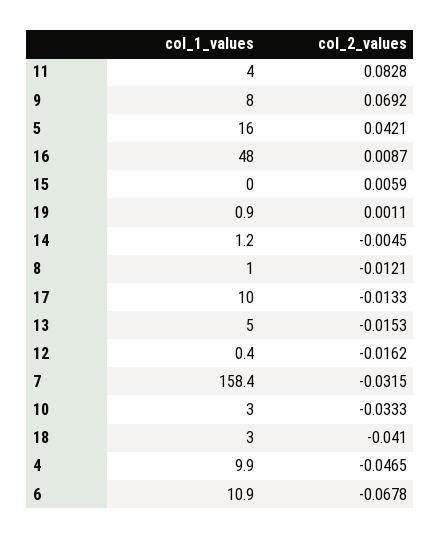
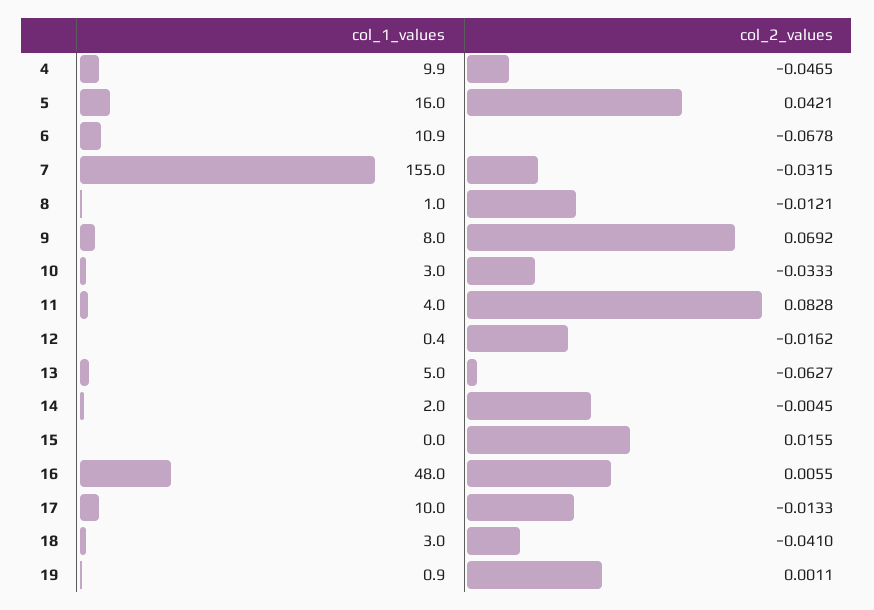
col_2_values, 16: 0.0087 -> 0.0055
col_2_values, 15: 0.0059 -> 0.0155
col_1_values, 14: 1.2 -> 2
col_2_values, 13: -0.0153 -> -0.0627
col_1_values, 7: 158.4 -> 155

